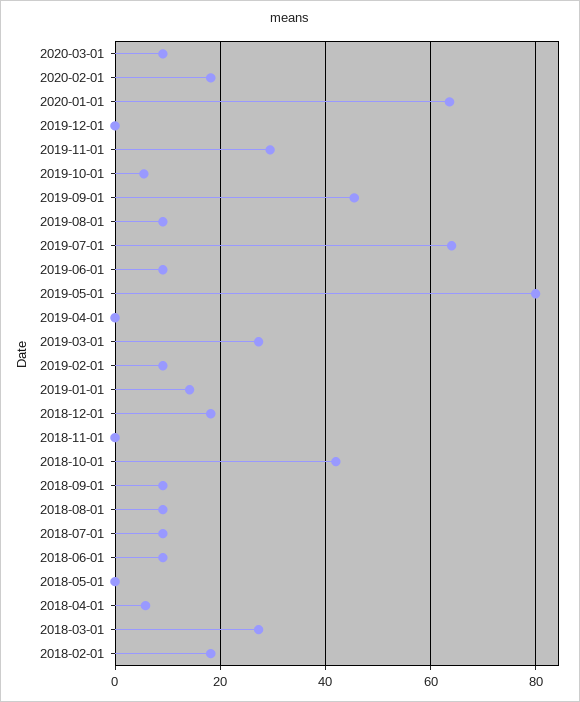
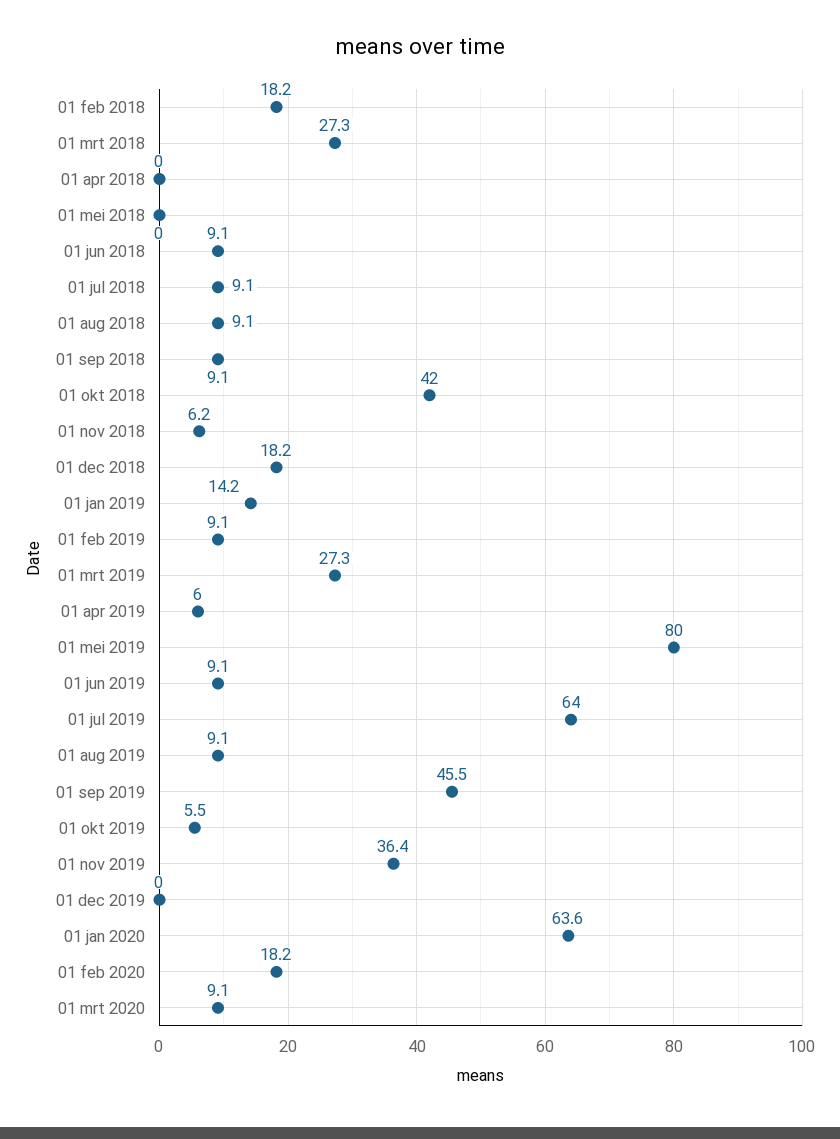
2019-11-01: 30 -> 36.4
2019-04-01: 0 -> 6
2018-11-01: 0 -> 6.2
2018-04-01: 6 -> 0

